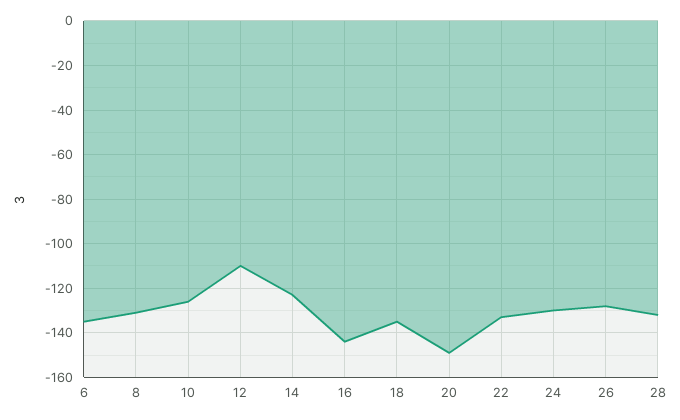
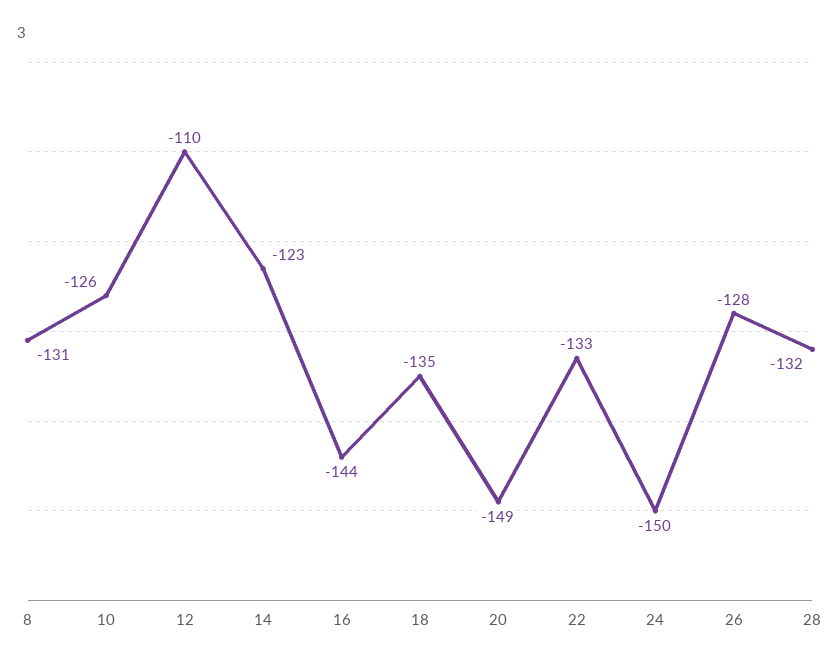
6: -135 -> none
24: -130 -> -150

